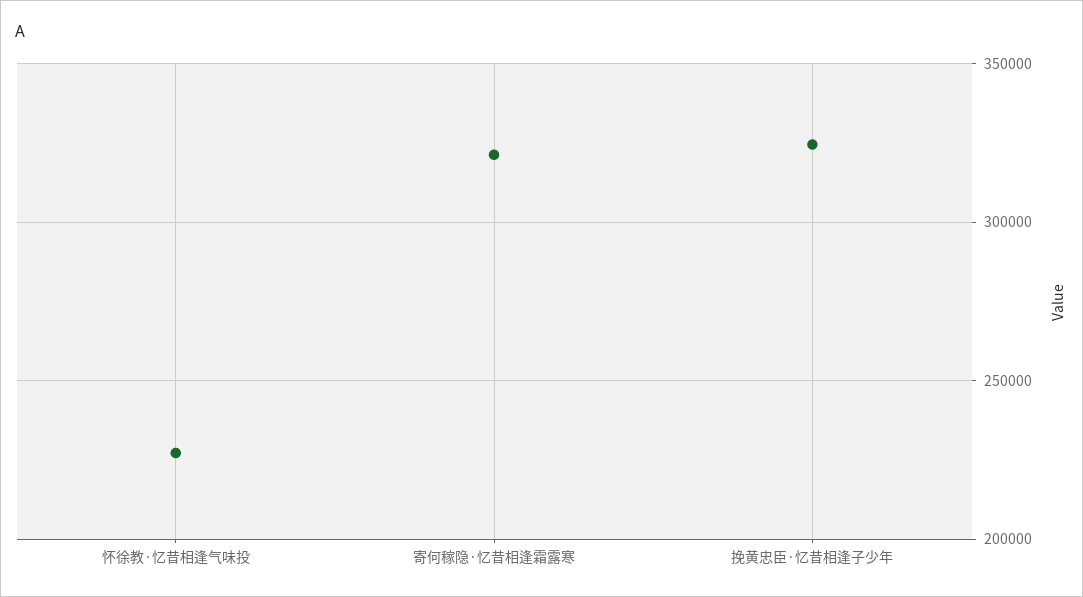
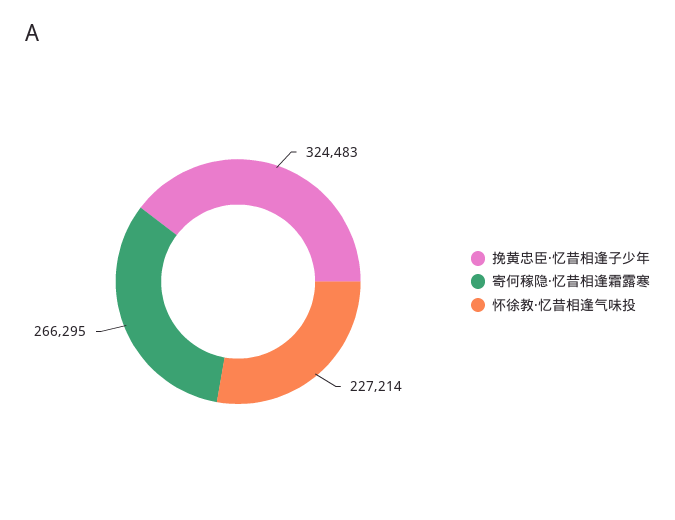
寄何稼隐·忆昔相逢霜露寒: 320000 -> 266295

